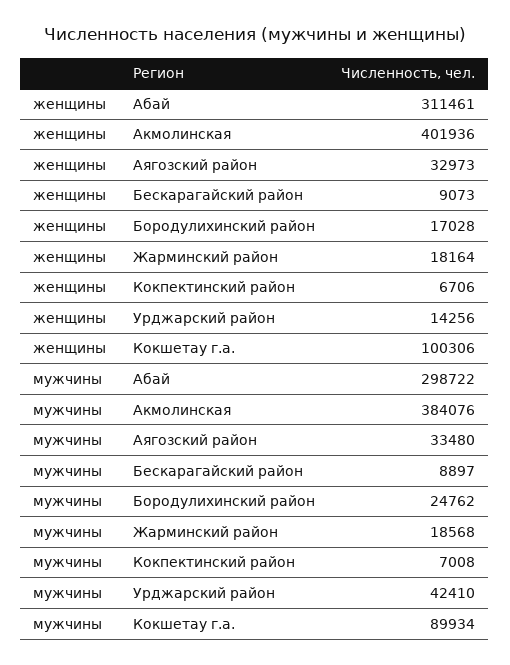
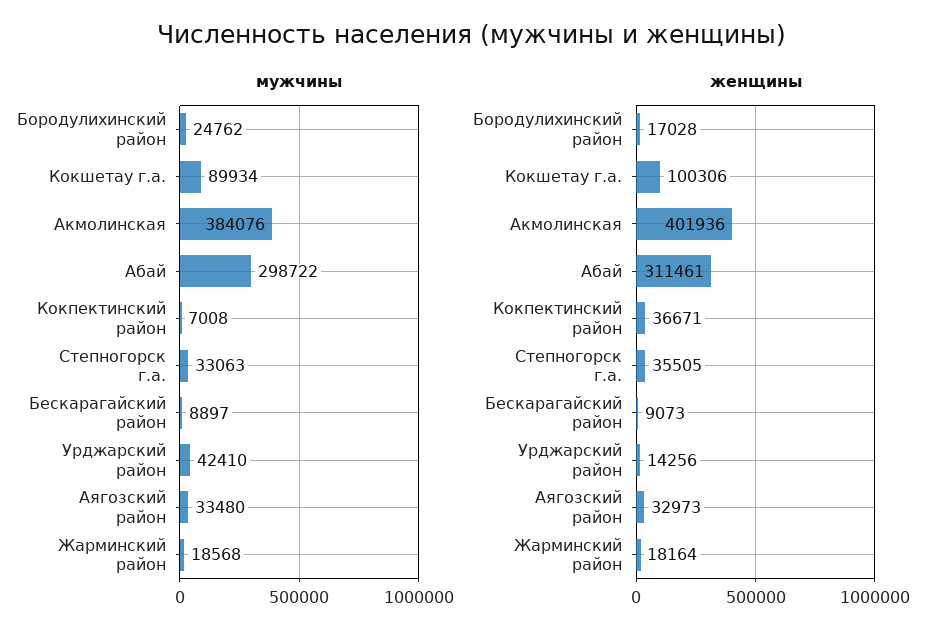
женщины, Кокпектинский район: 6706 -> 36671
мужчины, Степногорск г.а.: none -> 33063
женщины, Степногорск г.а.: none -> 35505

